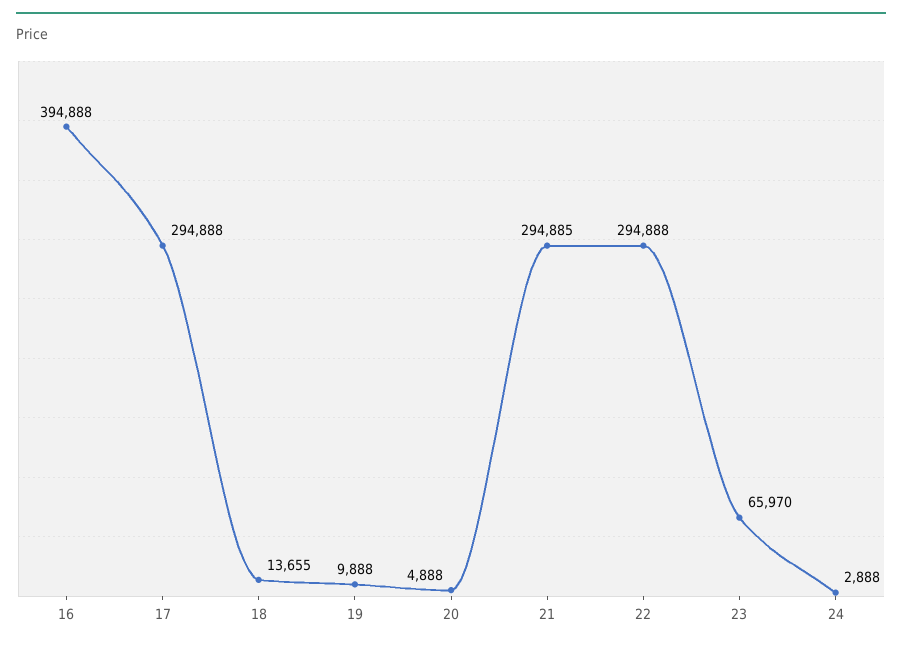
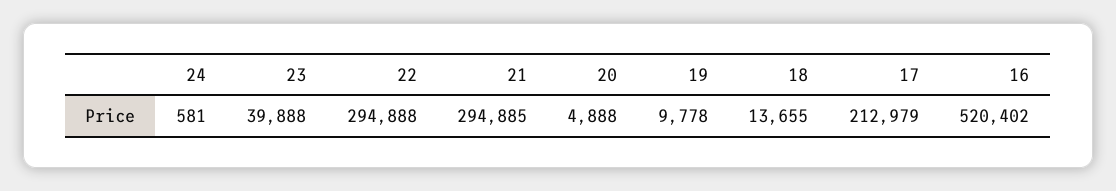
16: 394888 -> 520402
17: 294888 -> 212979
19: 9888 -> 9778
23: 65970 -> 39888
24: 2888 -> 581

